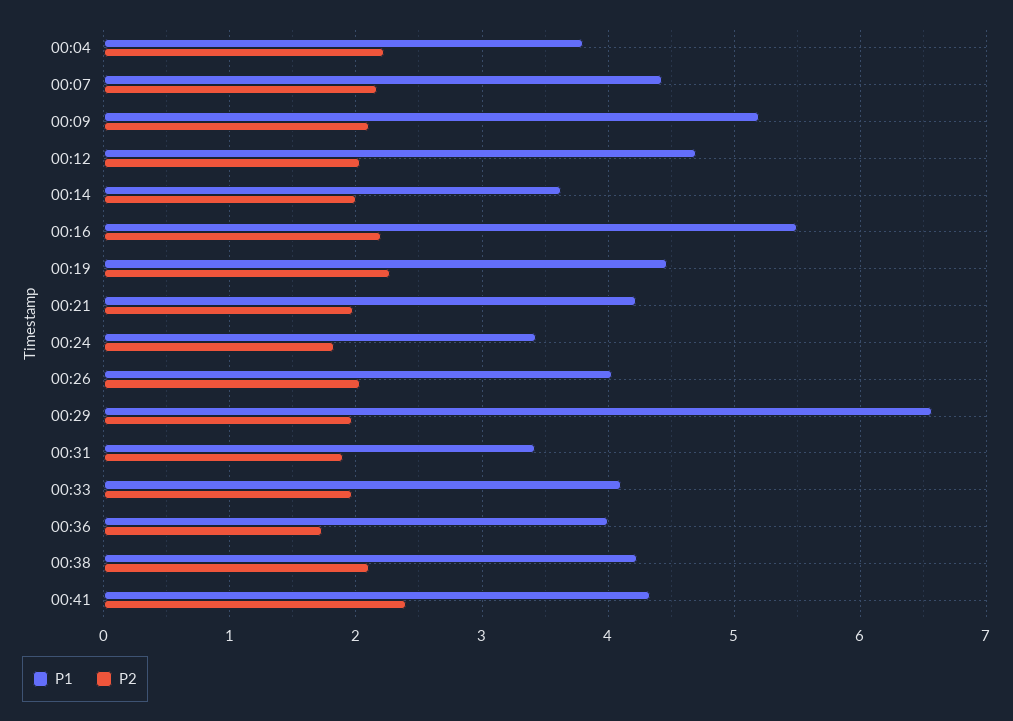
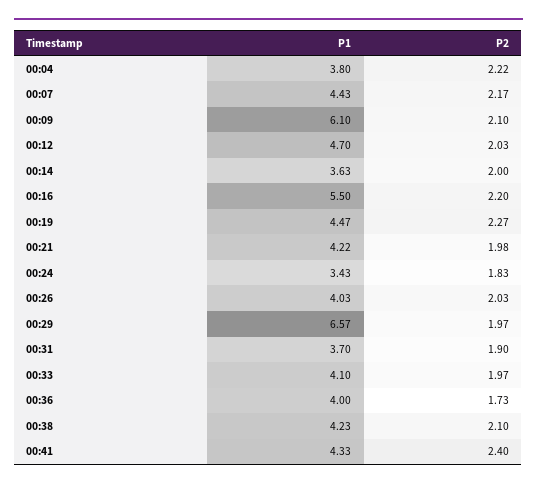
P1, 00:09: 5.2 -> 6.1
P1, 00:31: 3.4 -> 3.7

